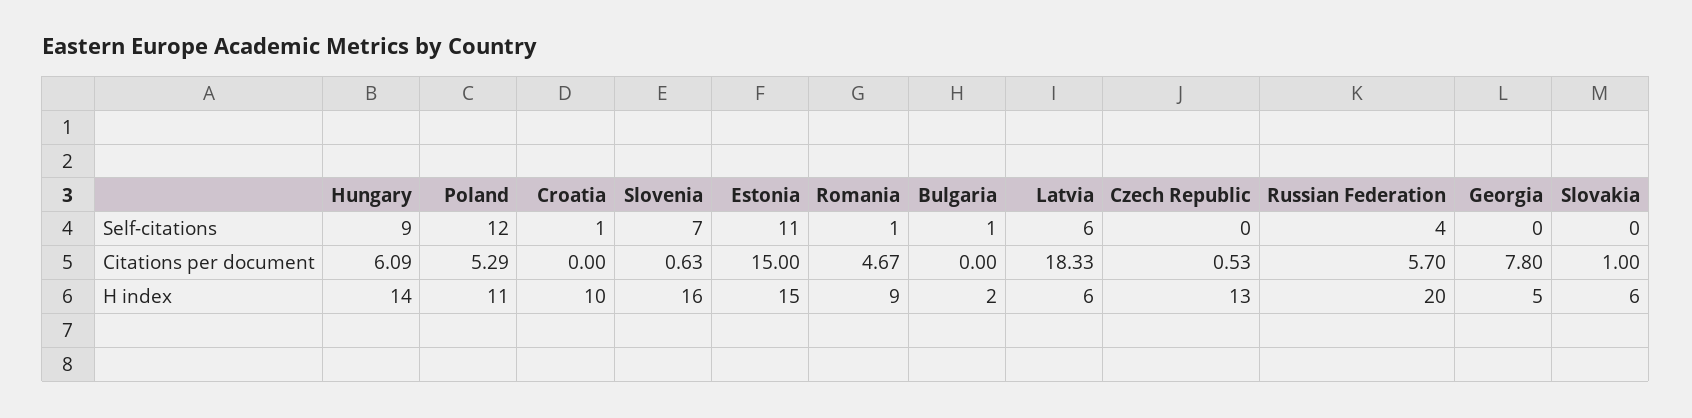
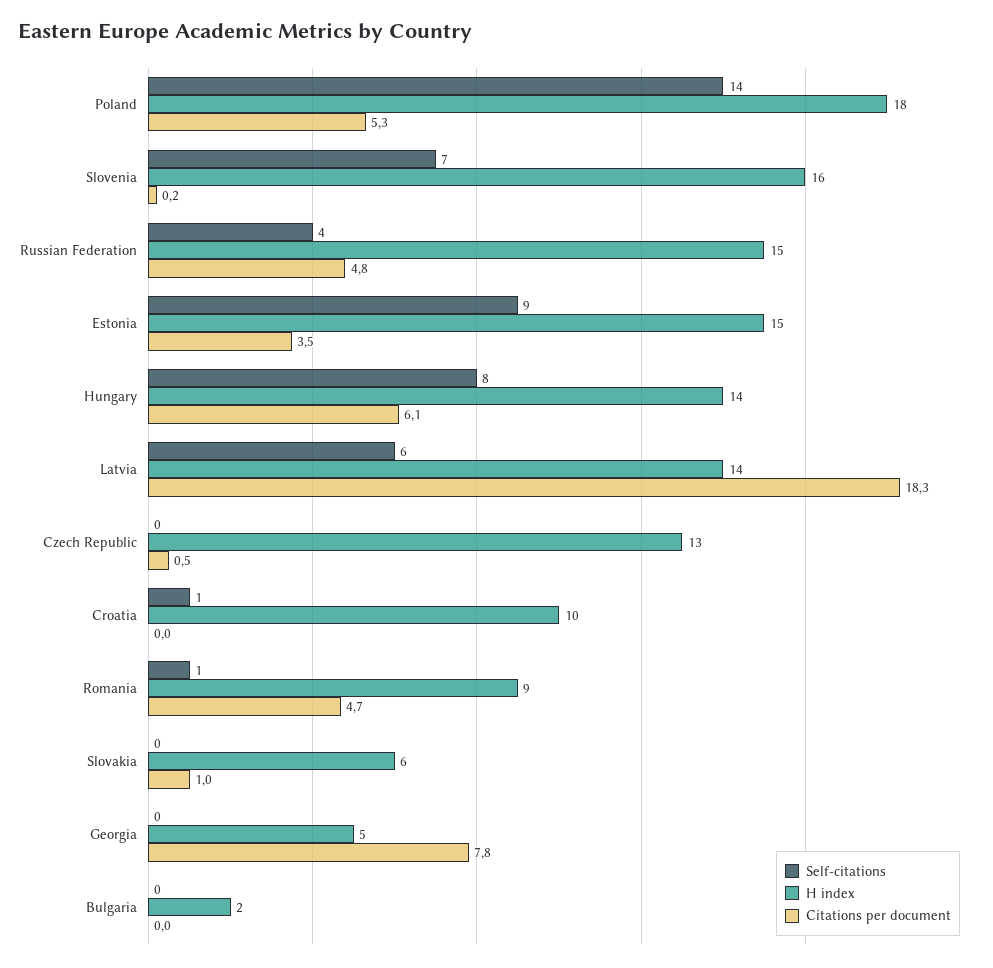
Self-citations, Hungary: 9 -> 8
Self-citations, Poland: 12 -> 14
Self-citations, Estonia: 11 -> 9
Self-citations, Bulgaria: 1 -> 0
Citations per document, Slovenia: 0.63 -> 0.2
Citations per document, Estonia: 15 -> 3.5
Citations per document, Russian Federation: 5.7 -> 4.8
H index, Poland: 11 -> 18
H index, Latvia: 6 -> 14
H index, Russian Federation: 20 -> 15

